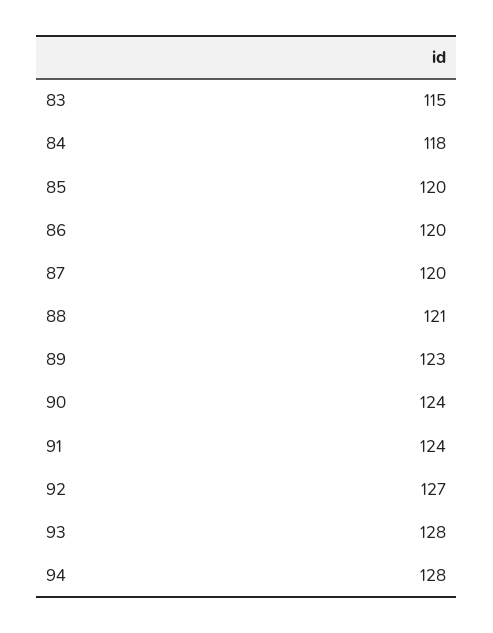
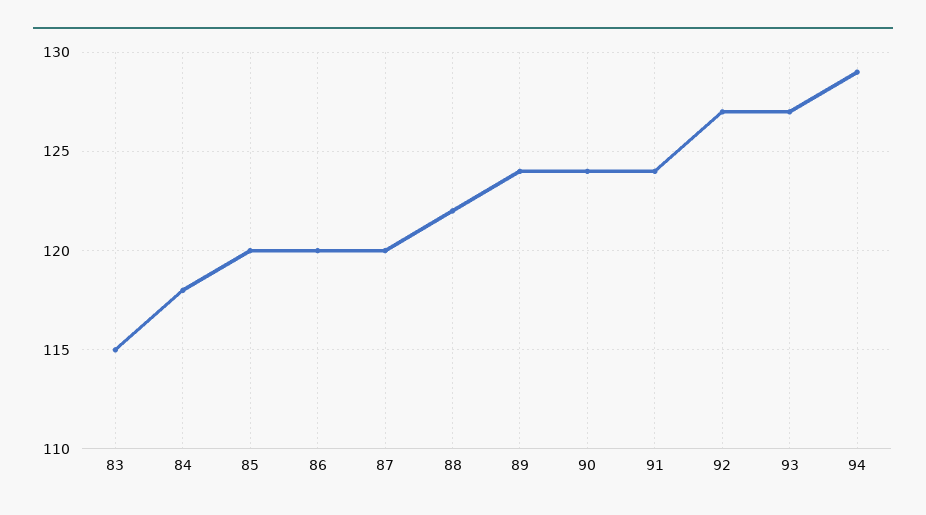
88: 121 -> 122
89: 123 -> 124
93: 128 -> 127
94: 128 -> 129

